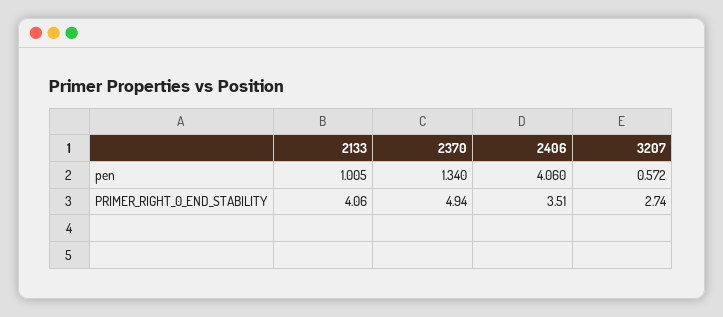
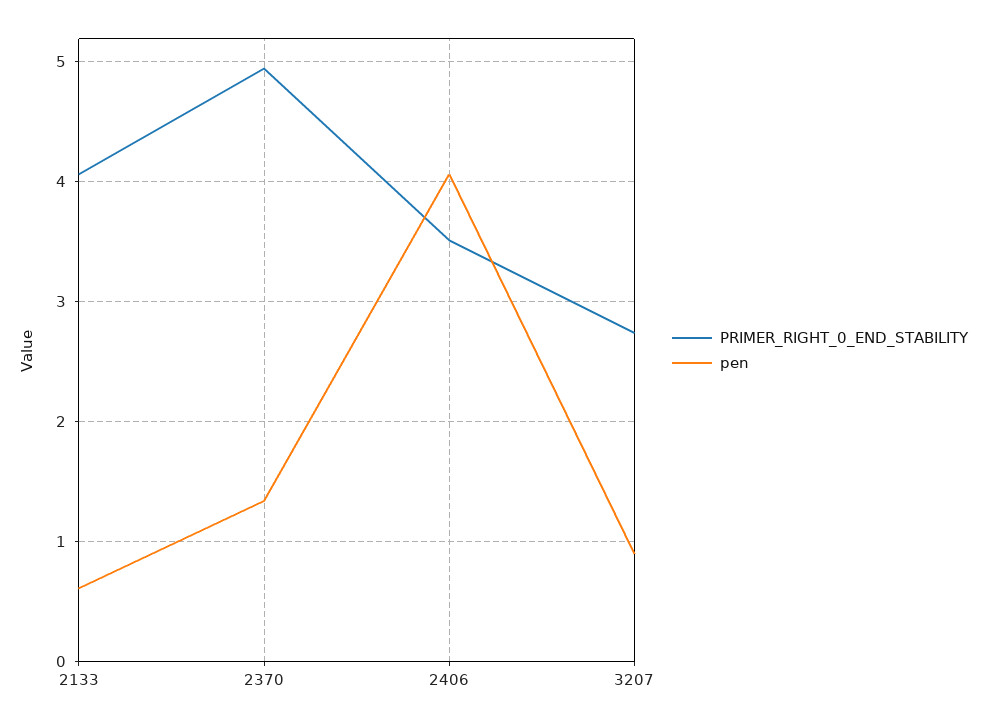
pen, 2133: 1.005 -> 0.6
pen, 3207: 0.572 -> 0.9

